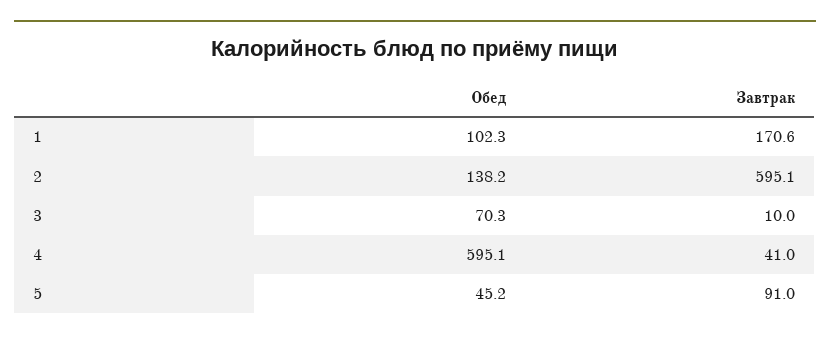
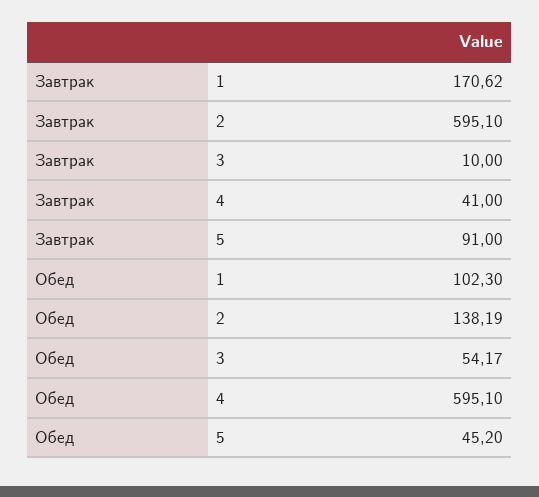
Обед, 3: 70.3 -> 54.17

